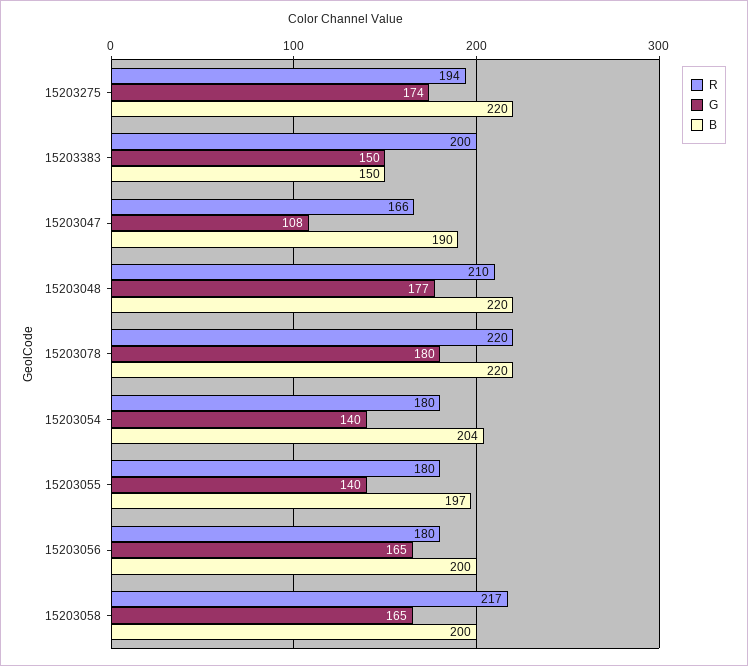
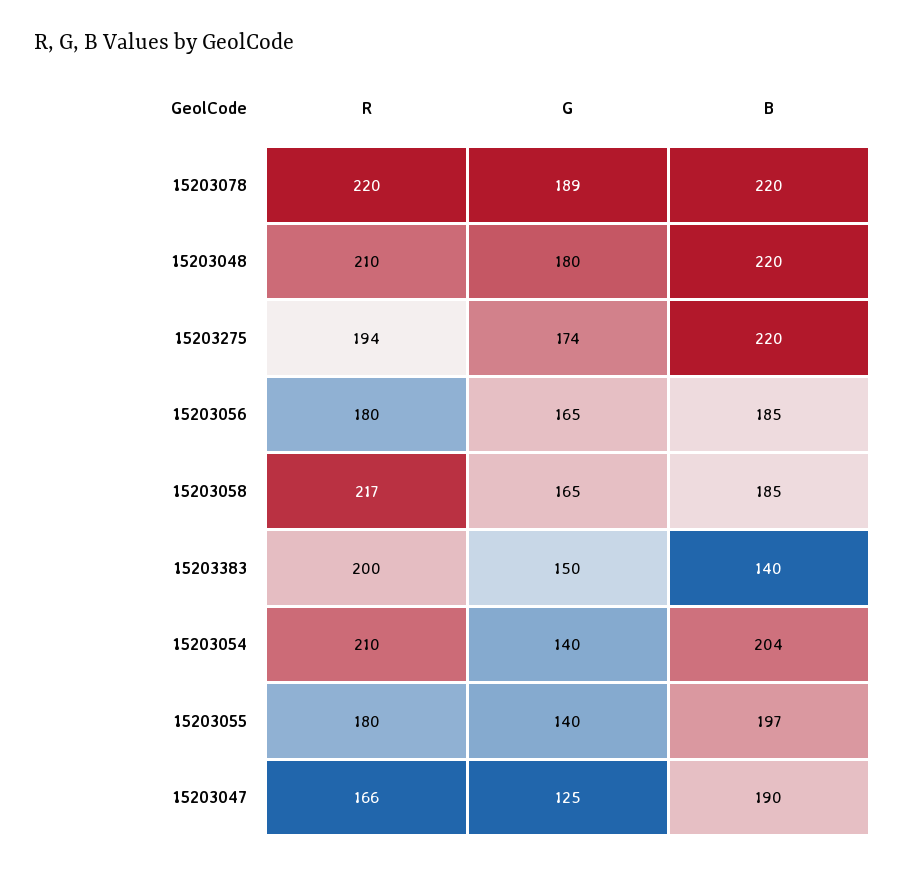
B, 15203383: 150 -> 140
G, 15203047: 108 -> 125
G, 15203048: 177 -> 180
G, 15203078: 180 -> 189
R, 15203054: 180 -> 210
B, 15203056: 200 -> 185
B, 15203058: 200 -> 185

